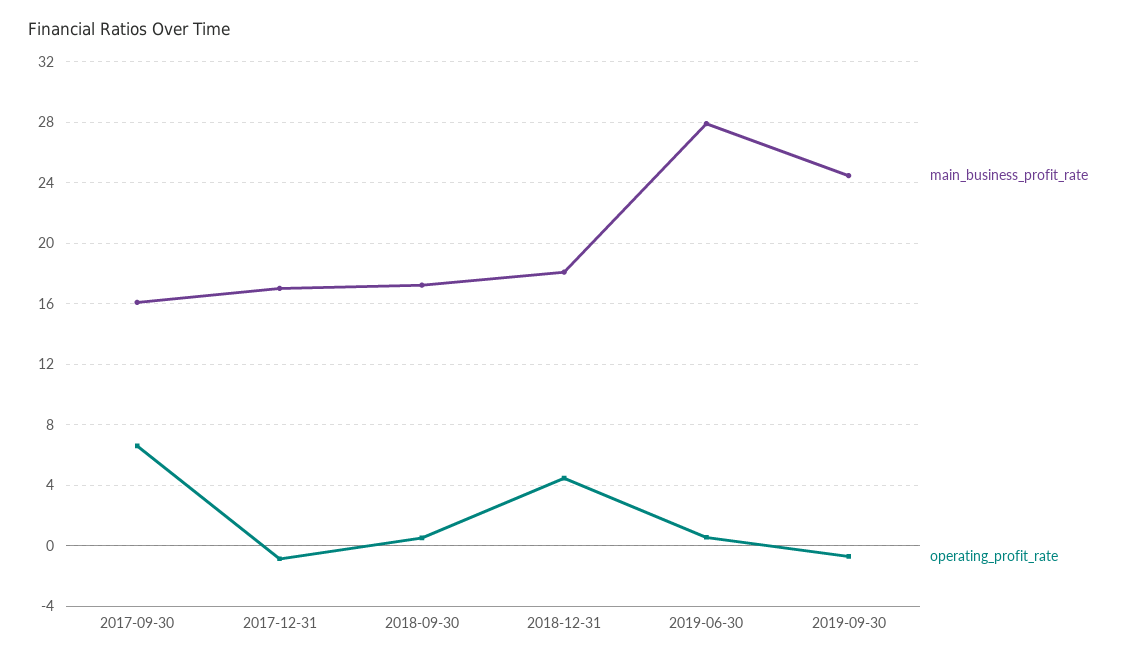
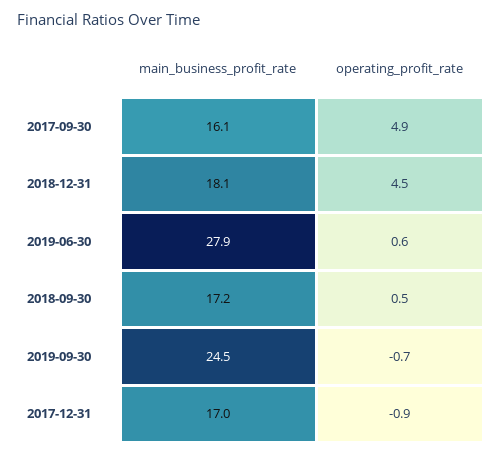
operating_profit_rate, 2017-09-30: 6.5 -> 4.9

